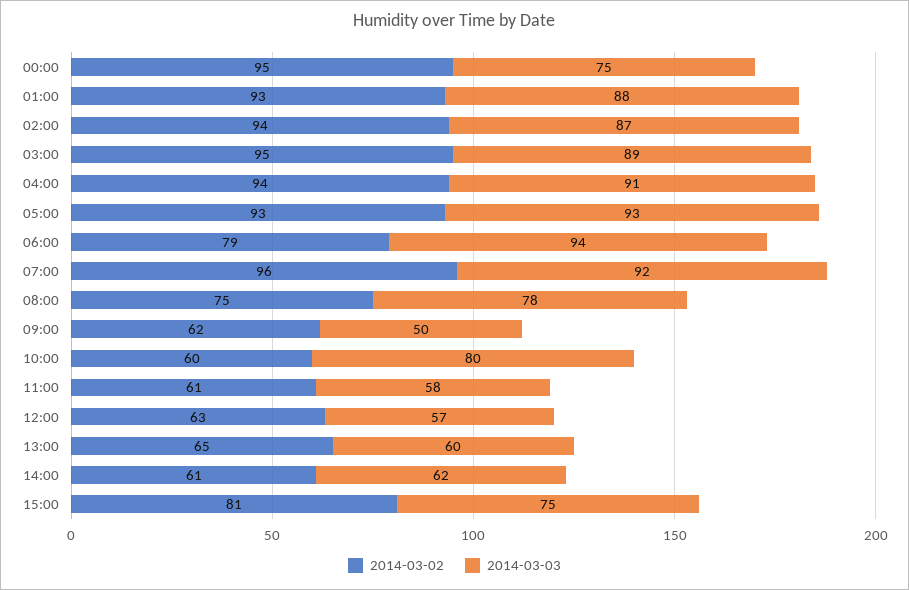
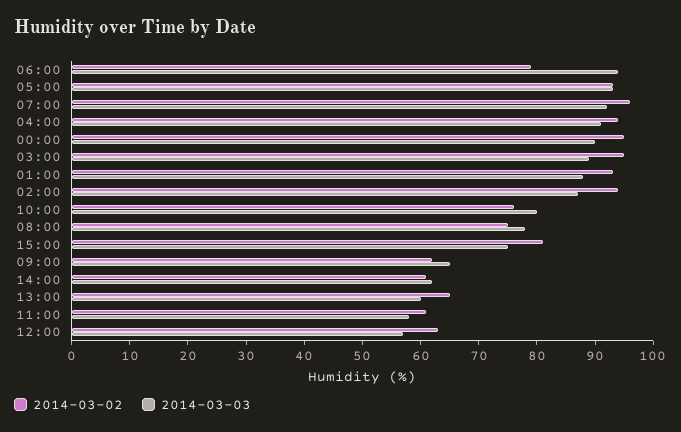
2014-03-03, 00:00: 75 -> 90
2014-03-03, 09:00: 50 -> 65
2014-03-02, 10:00: 60 -> 75

